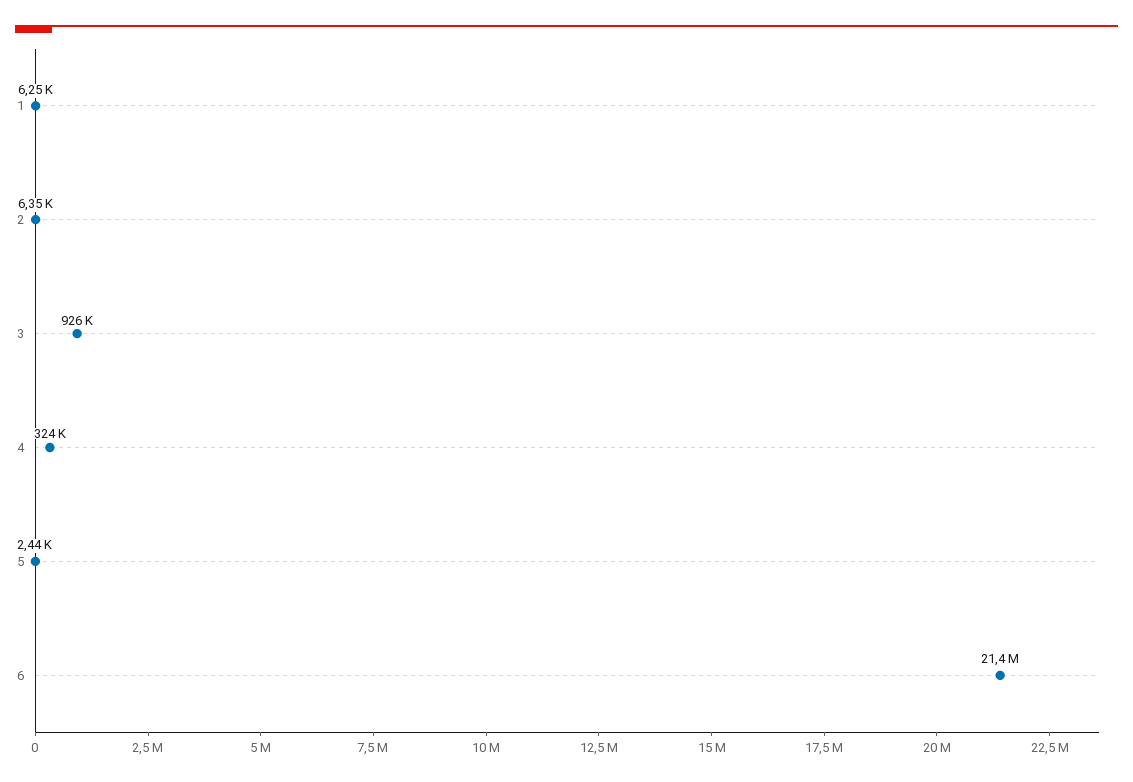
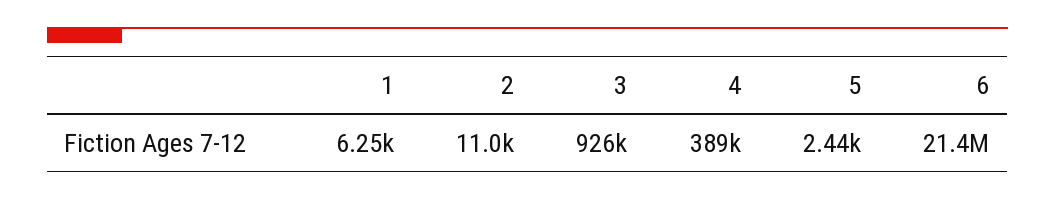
2: 6350 -> 11000
4: 324000 -> 389000

